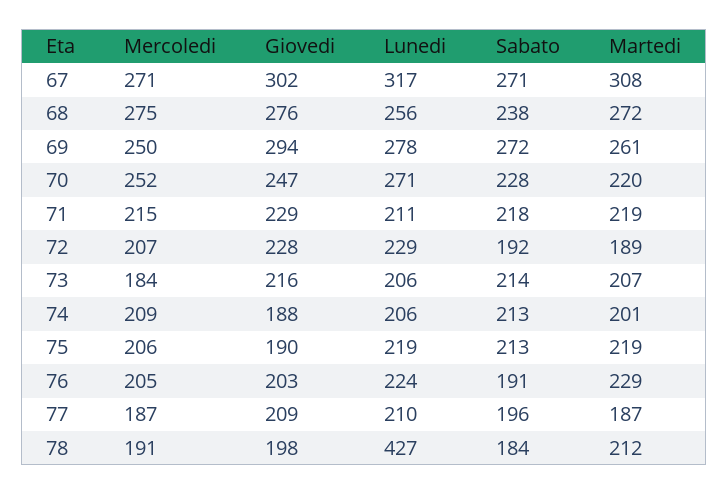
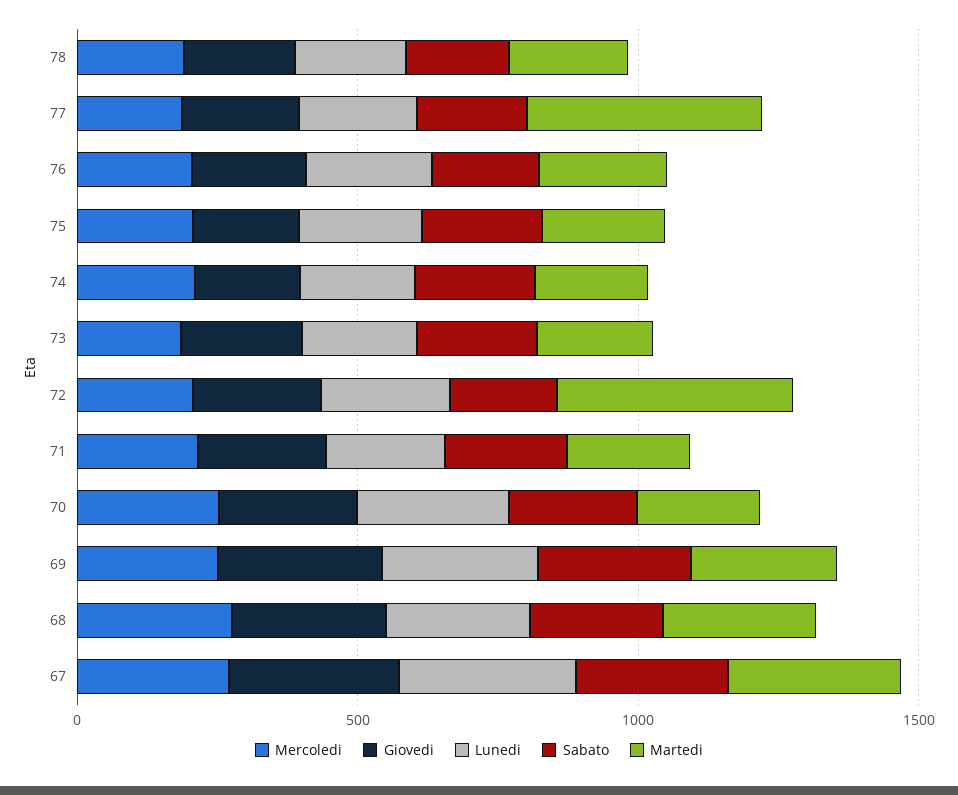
Martedi, 72: 189 -> 400
Martedi, 77: 187 -> 400
Lunedi, 78: 427 -> 200

